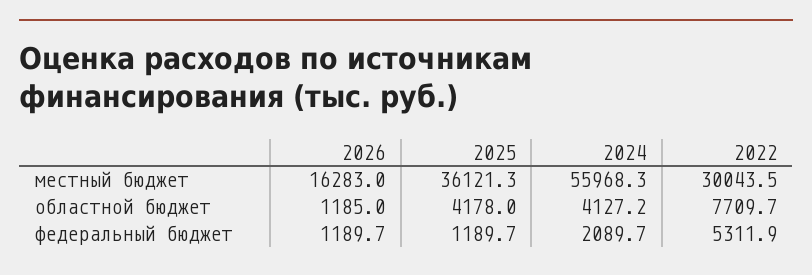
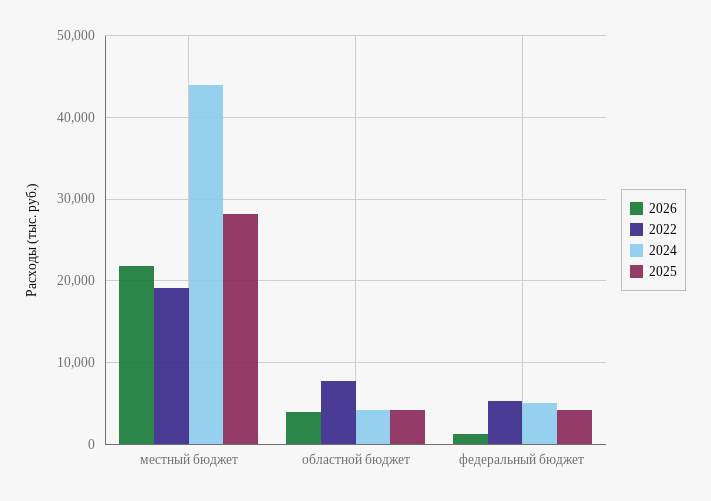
2026, местный бюджет: 16283 -> 22000
2025, местный бюджет: 36121.3 -> 28000
2024, местный бюджет: 55968.3 -> 44000
2022, местный бюджет: 30043.5 -> 19000
2026, областной бюджет: 1185 -> 4000
2025, федеральный бюджет: 1189.7 -> 4000
2024, федеральный бюджет: 2089.7 -> 5000

